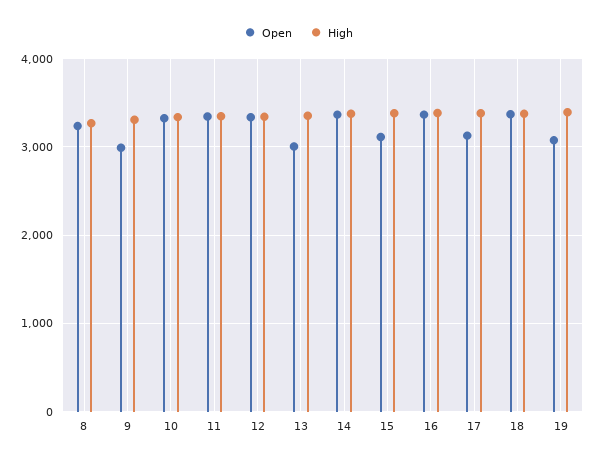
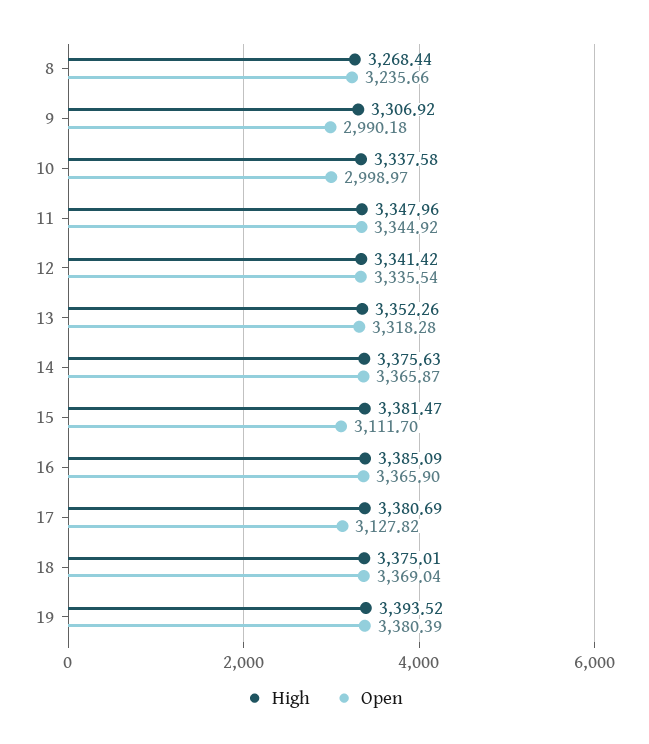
Open, 10: 3300 -> 2998.97
Open, 13: 3000 -> 3318.28
Open, 19: 3100 -> 3380.39

